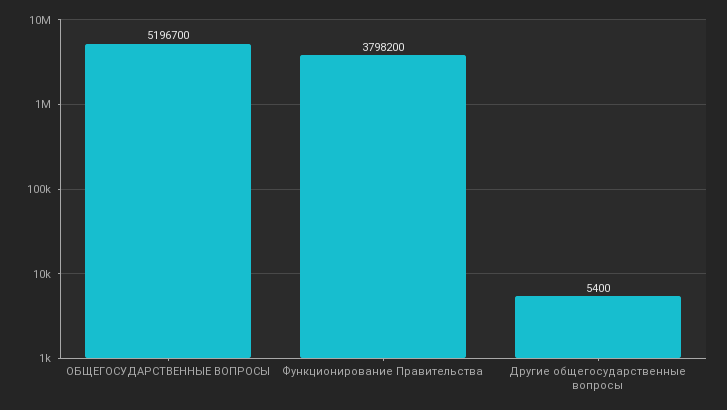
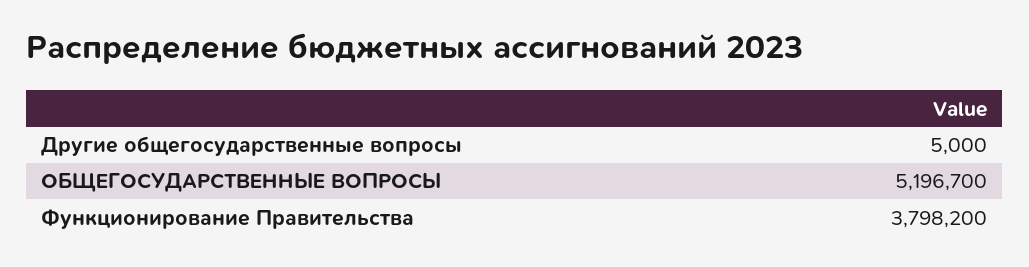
Другие общегосударственные вопросы: 5400 -> 5000

